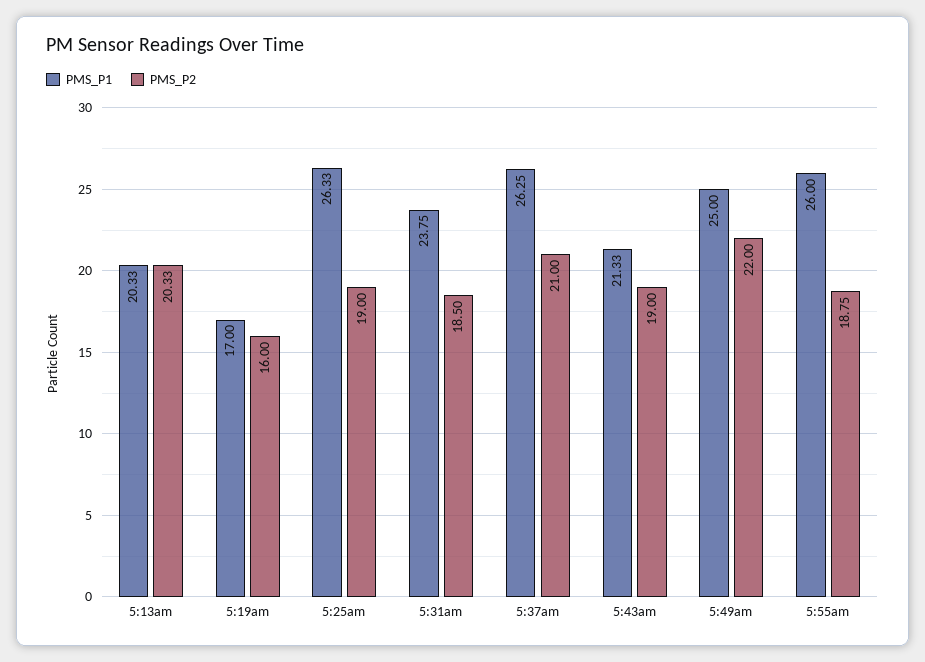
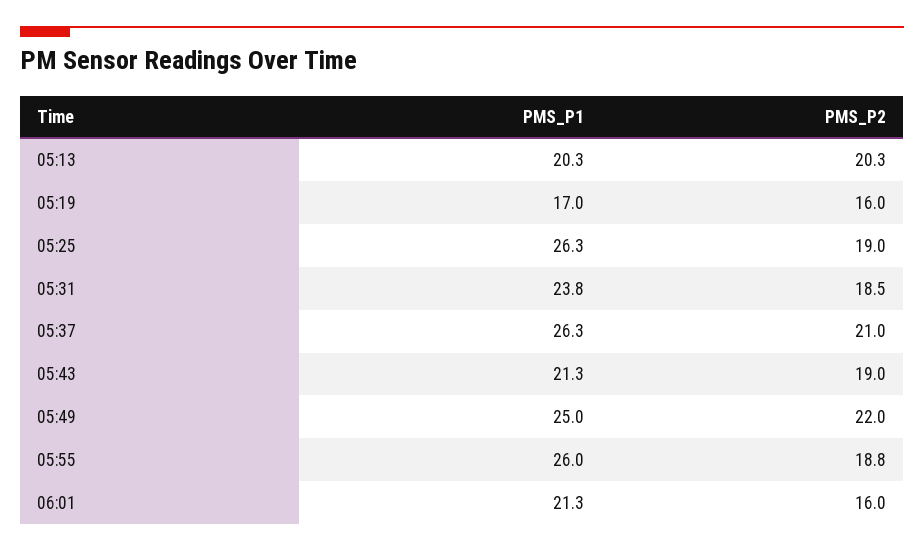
PMS_P1, 06:01: none -> 21.3
PMS_P2, 06:01: none -> 16

